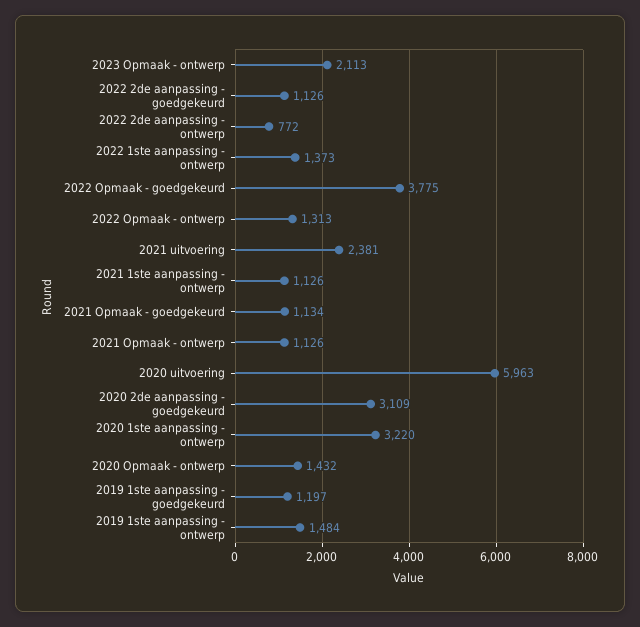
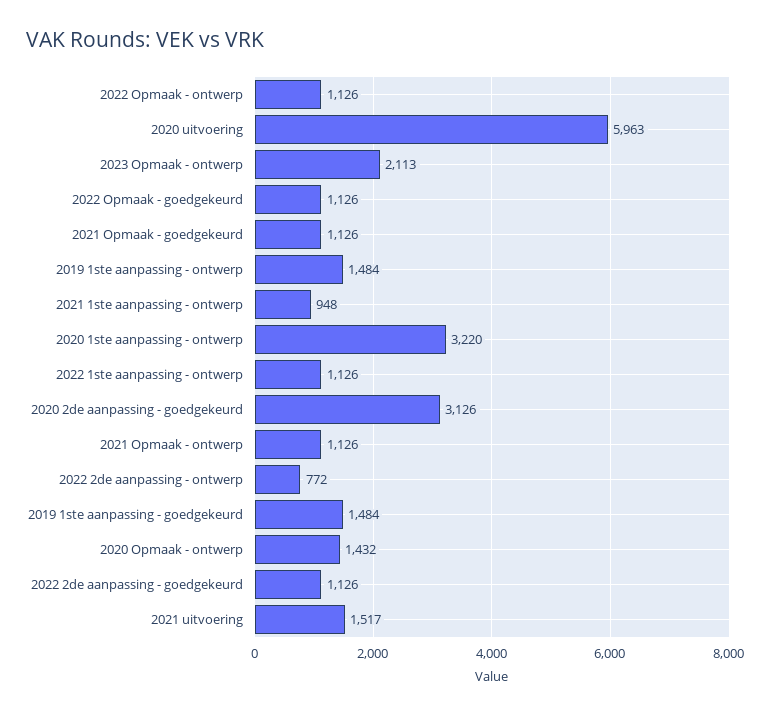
2022 1ste aanpassing - ontwerp: 1373 -> 1126
2022 Opmaak - goedgekeurd: 3775 -> 1126
2022 Opmaak - ontwerp: 1313 -> 1126
2021 uitvoering: 2381 -> 1517
2021 1ste aanpassing - ontwerp: 1126 -> 948
2021 Opmaak - goedgekeurd: 1134 -> 1126
2020 2de aanpassing - goedgekeurd: 3109 -> 3126
2019 1ste aanpassing - goedgekeurd: 1197 -> 1484

